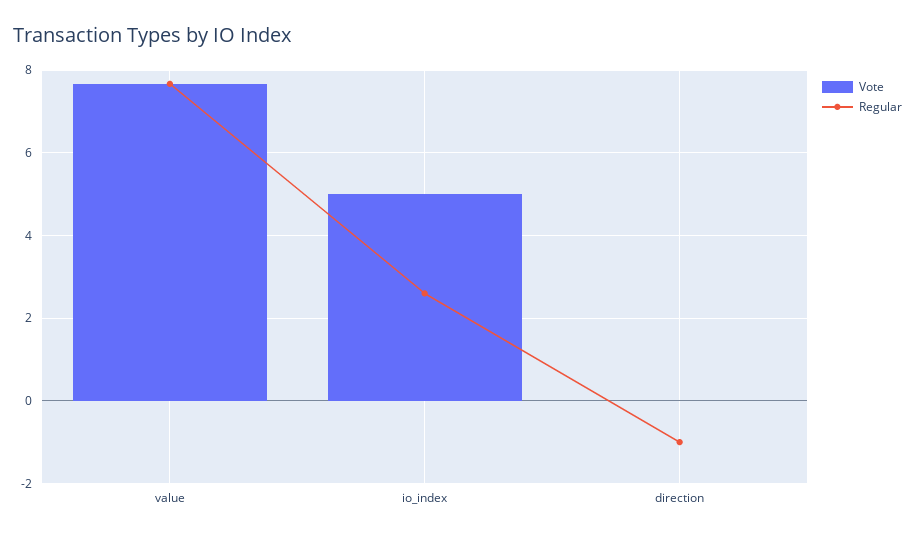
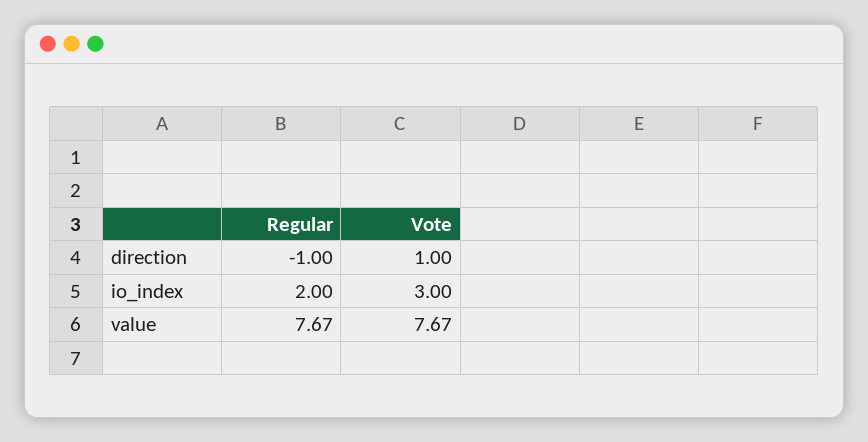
Vote, io_index: 5 -> 3
Regular, io_index: 2.6 -> 2
Vote, direction: 0 -> 1

